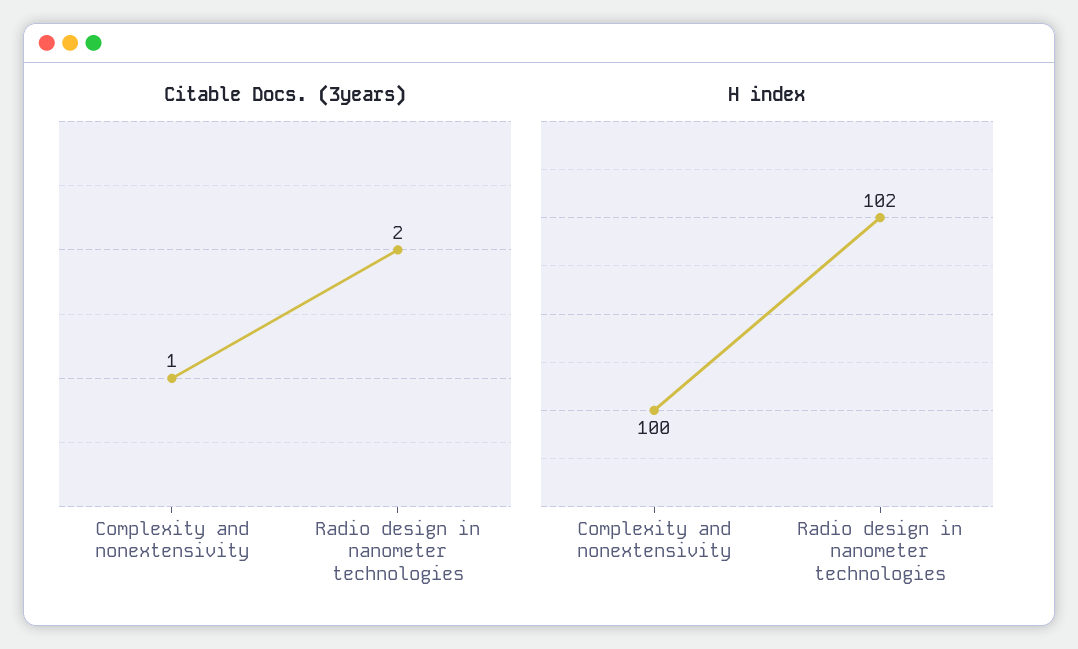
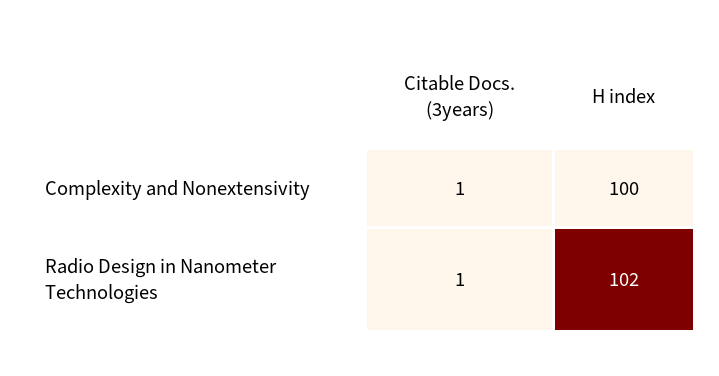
Citable Docs. (3years), Radio design in nanometer technologies: 2 -> 1

